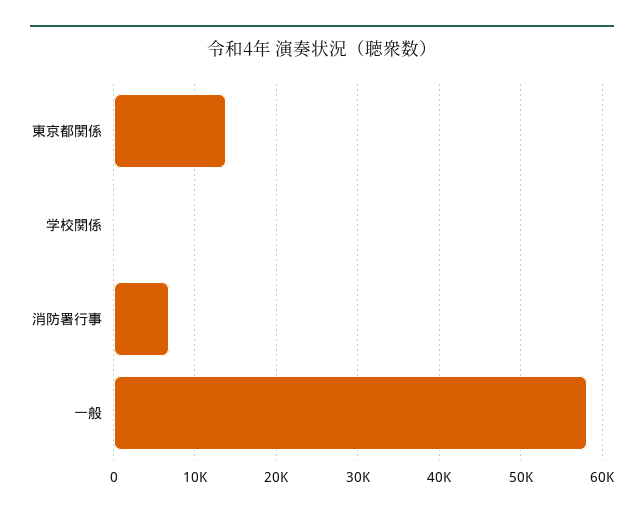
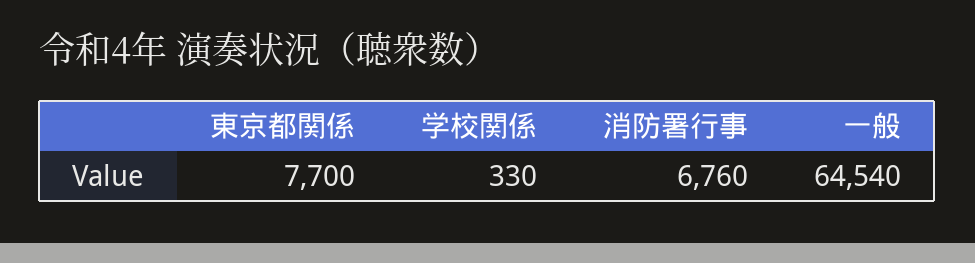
東京都関係: 14000 -> 7700
一般: 58000 -> 64540

